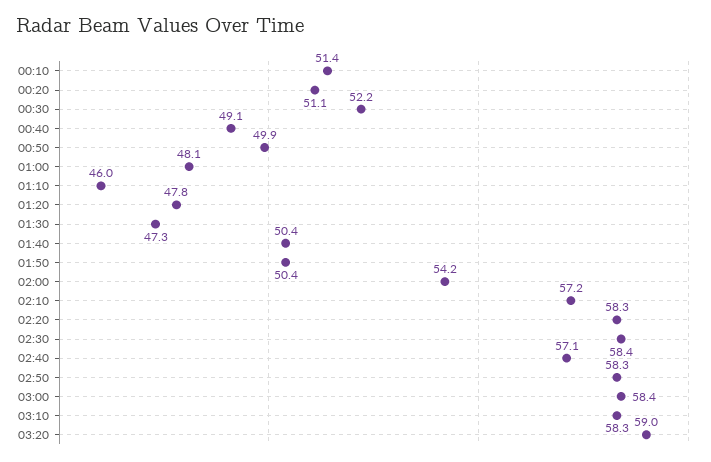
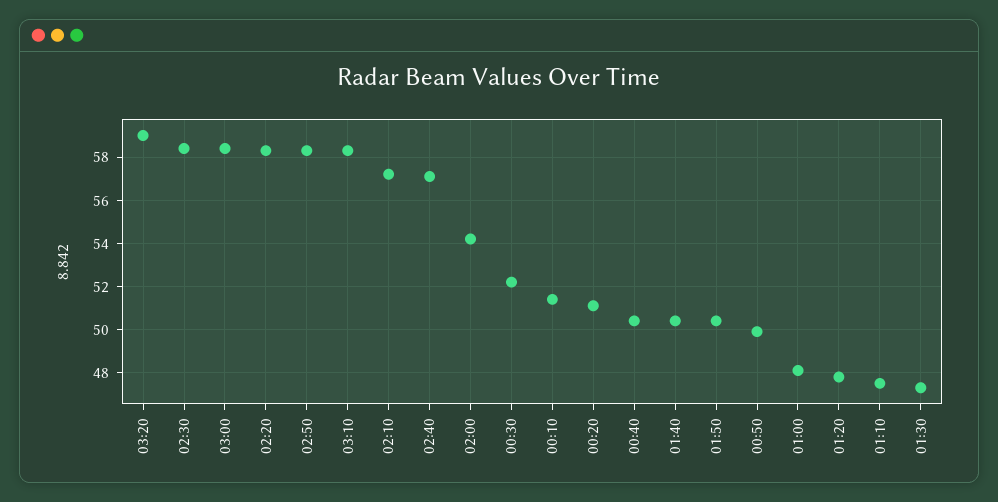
00:40: 49.1 -> 50.5
01:10: 46 -> 47.5

